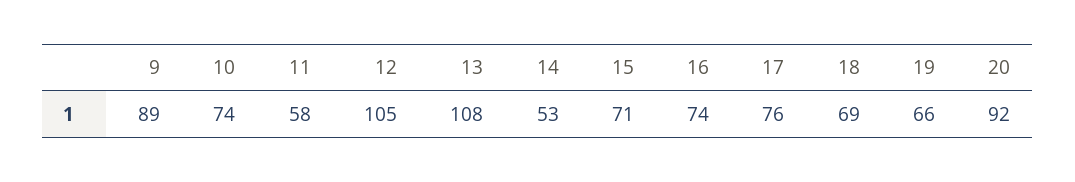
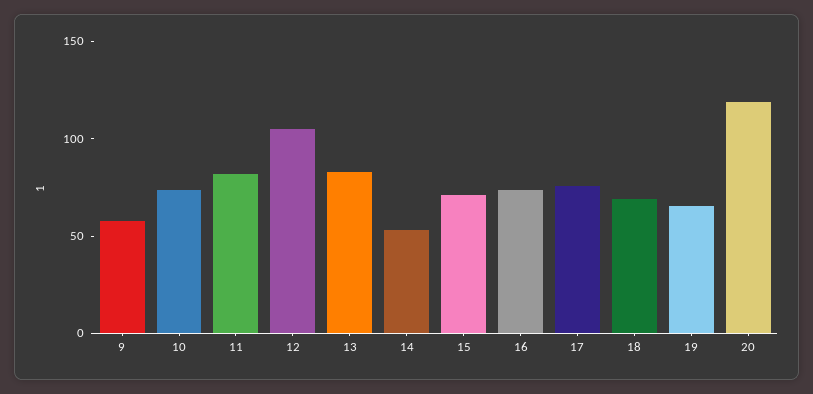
9: 89 -> 60
11: 58 -> 80
13: 108 -> 80
20: 92 -> 120

